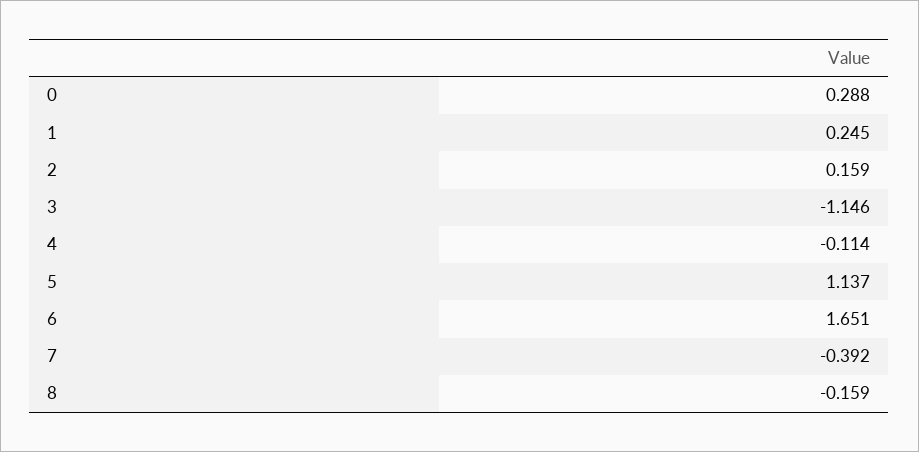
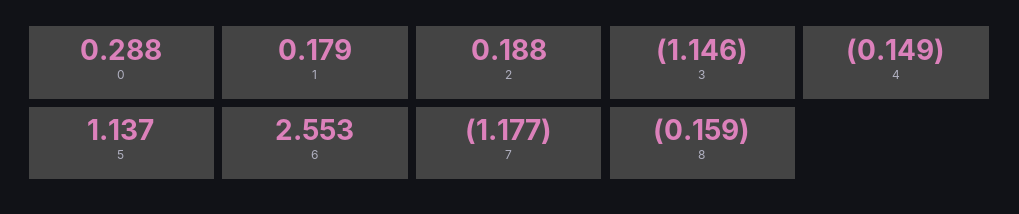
1: 0.245 -> 0.179
2: 0.159 -> 0.188
4: -0.114 -> -0.149
6: 1.651 -> 2.553
7: -0.392 -> -1.177

